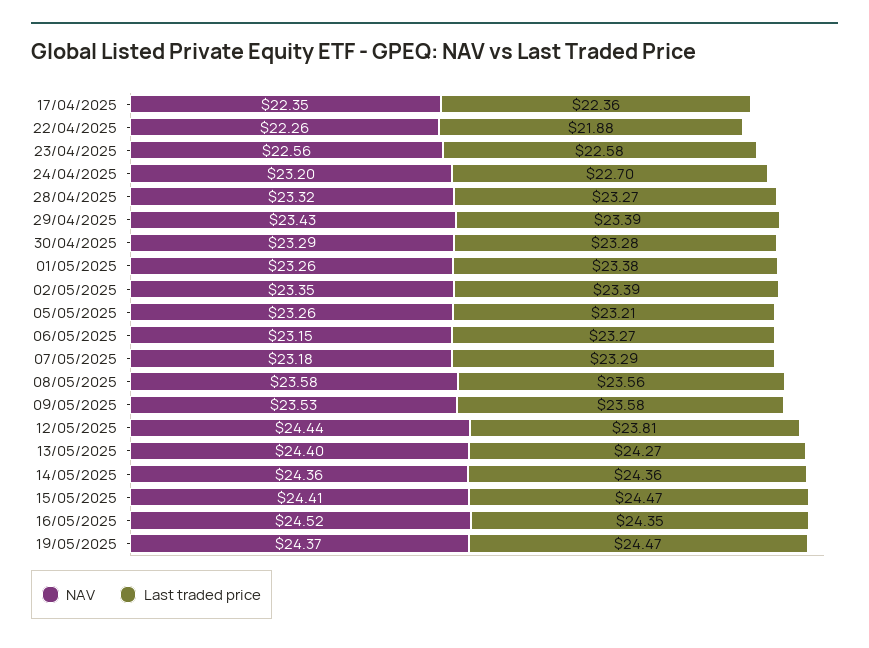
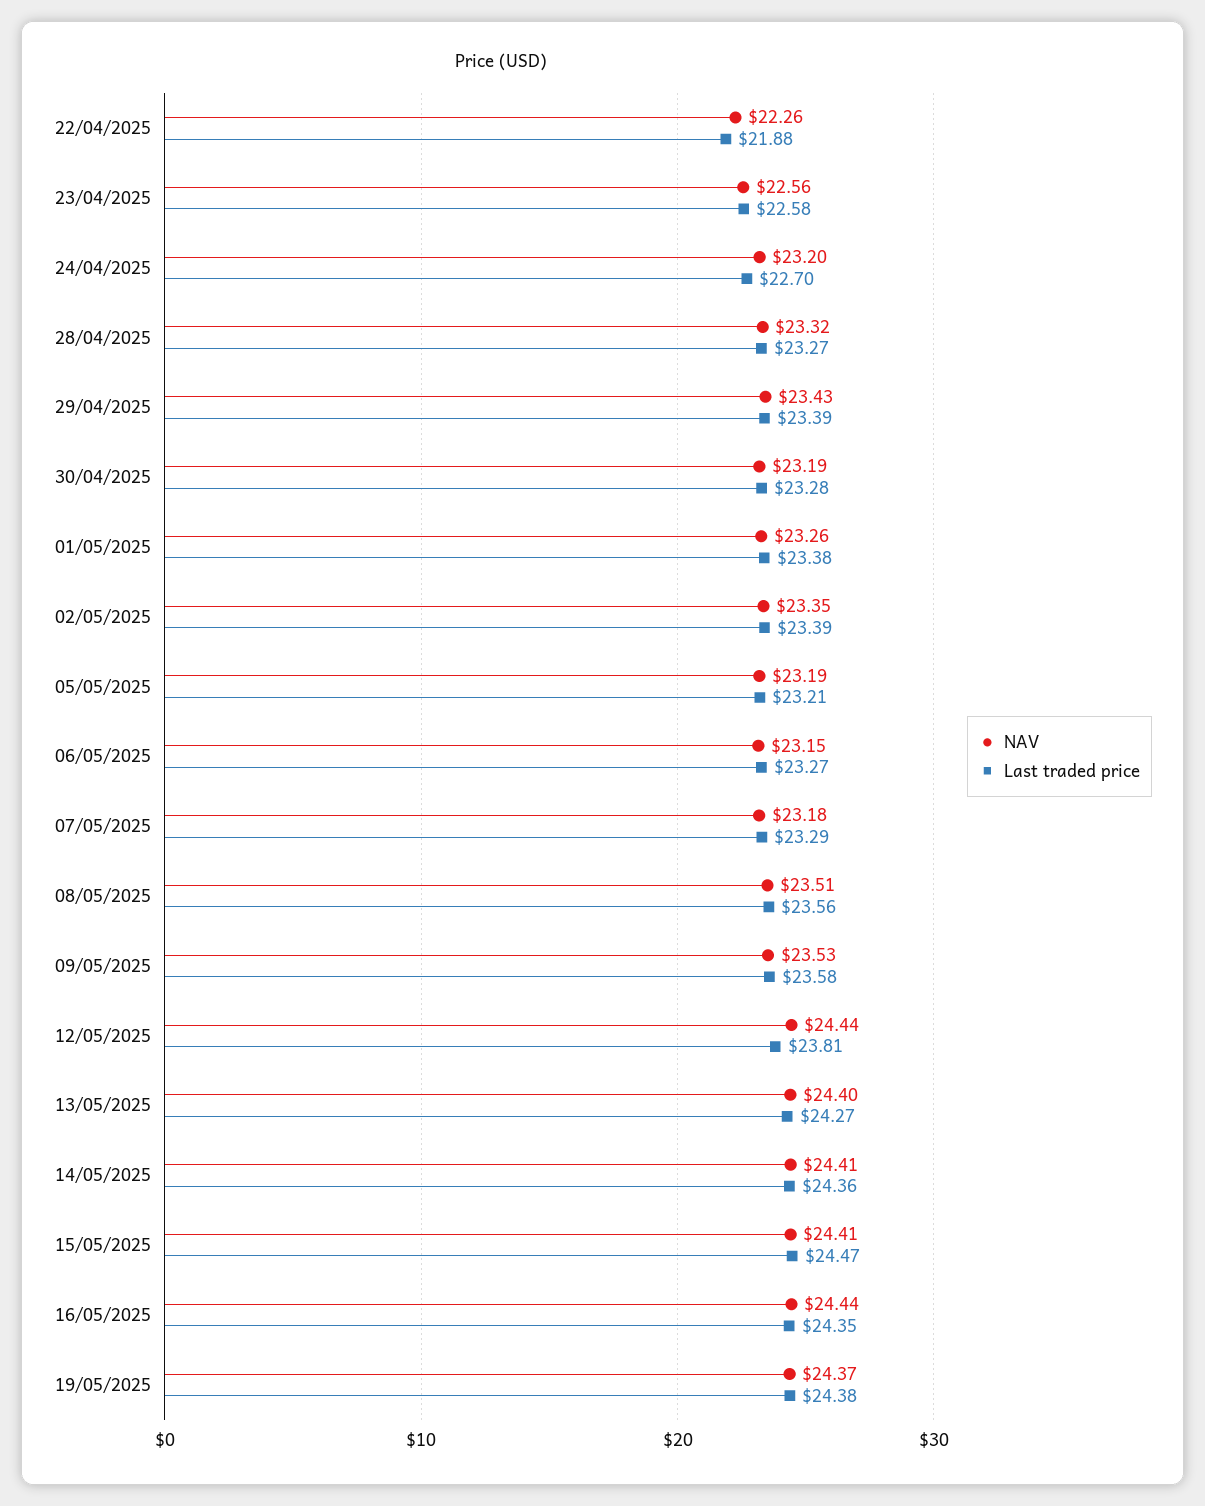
NAV, 17/04/2025: 22.35 -> none
Last traded price, 17/04/2025: 22.36 -> none
NAV, 30/04/2025: 23.29 -> 23.19
NAV, 05/05/2025: 23.26 -> 23.19
NAV, 08/05/2025: 23.58 -> 23.51
NAV, 14/05/2025: 24.36 -> 24.41
NAV, 16/05/2025: 24.52 -> 24.44
Last traded price, 19/05/2025: 24.47 -> 24.38

